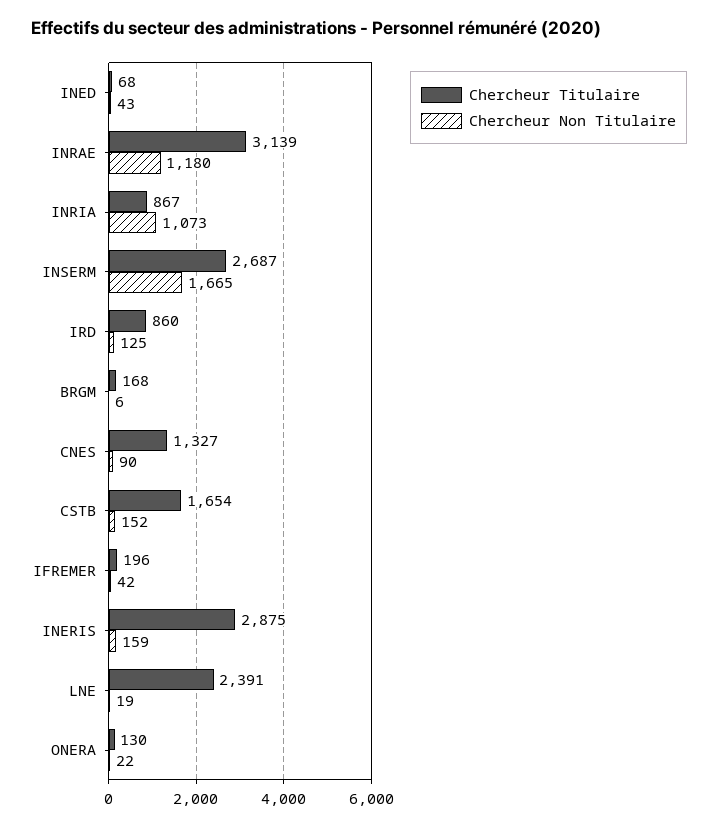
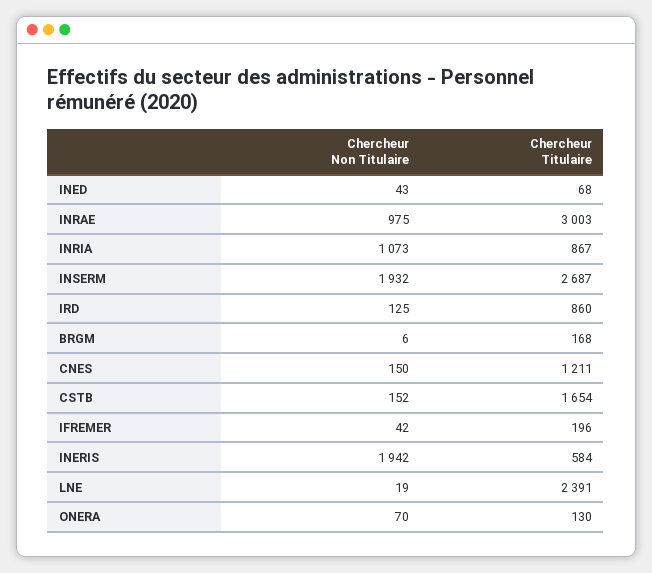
Chercheur Titulaire, INRAE: 3139 -> 3003
Chercheur Non Titulaire, INRAE: 1180 -> 975
Chercheur Non Titulaire, INSERM: 1665 -> 1932
Chercheur Titulaire, CNES: 1327 -> 1211
Chercheur Non Titulaire, CNES: 90 -> 150
Chercheur Titulaire, INERIS: 2875 -> 584
Chercheur Non Titulaire, INERIS: 159 -> 1942
Chercheur Non Titulaire, ONERA: 22 -> 70

